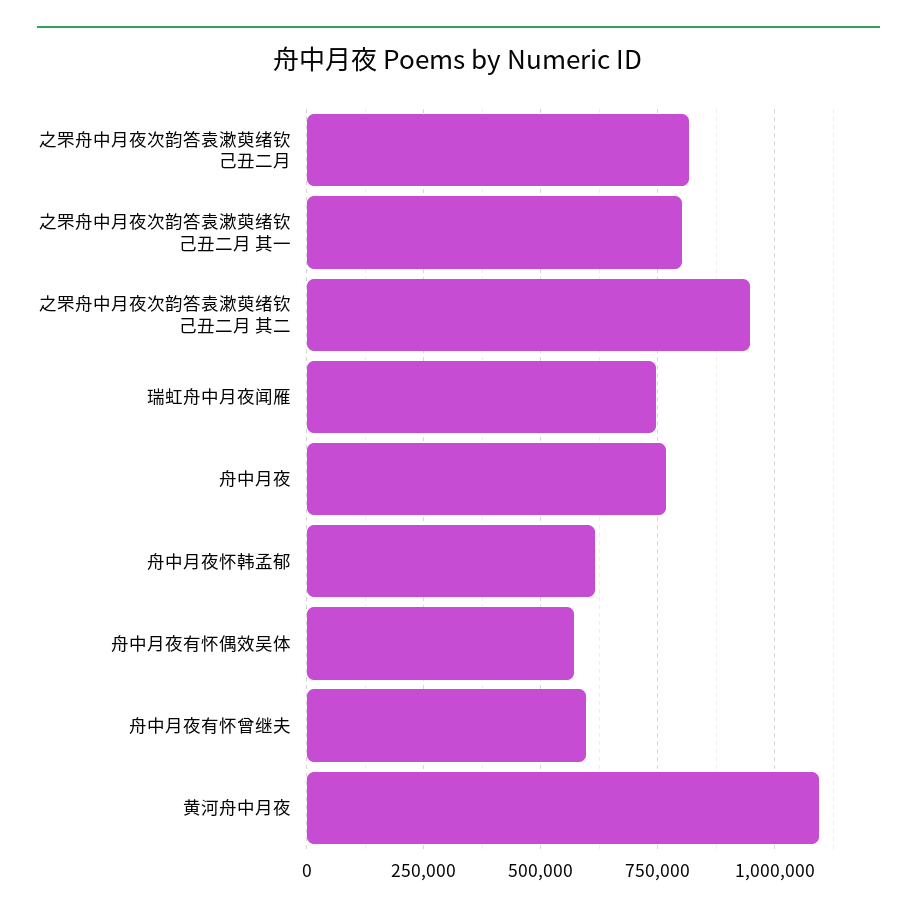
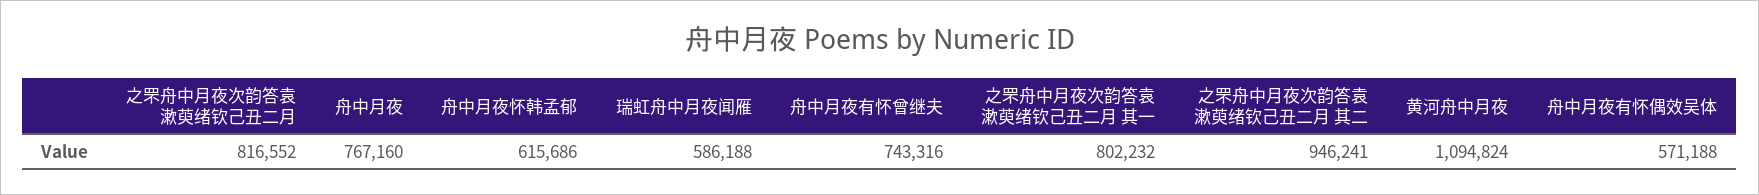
瑞虹舟中月夜闻雁: 750000 -> 586188
舟中月夜有怀曾继夫: 600000 -> 743316

